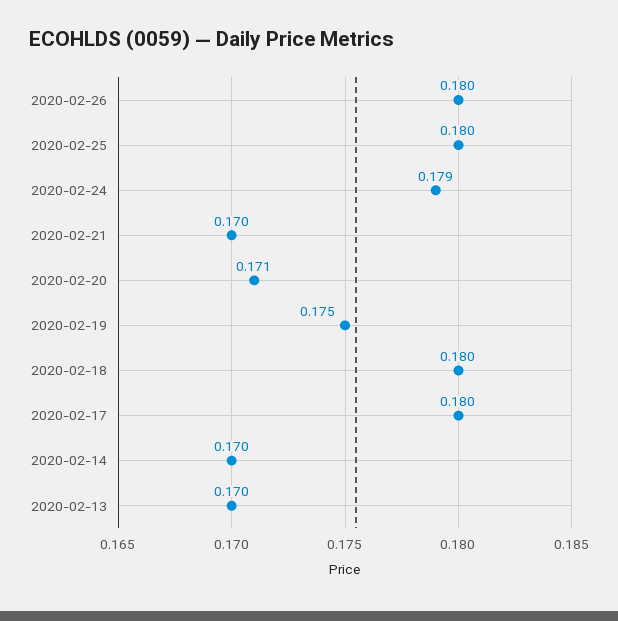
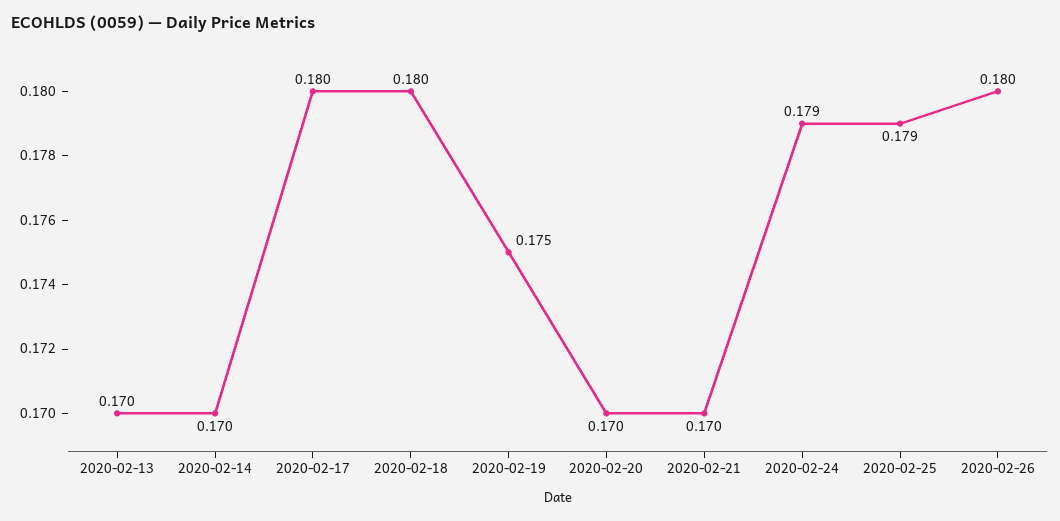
2020-02-25: 0.18 -> 0.179
2020-02-20: 0.171 -> 0.17

